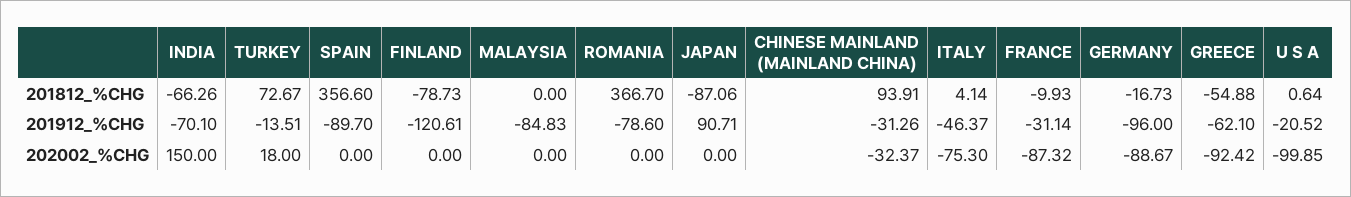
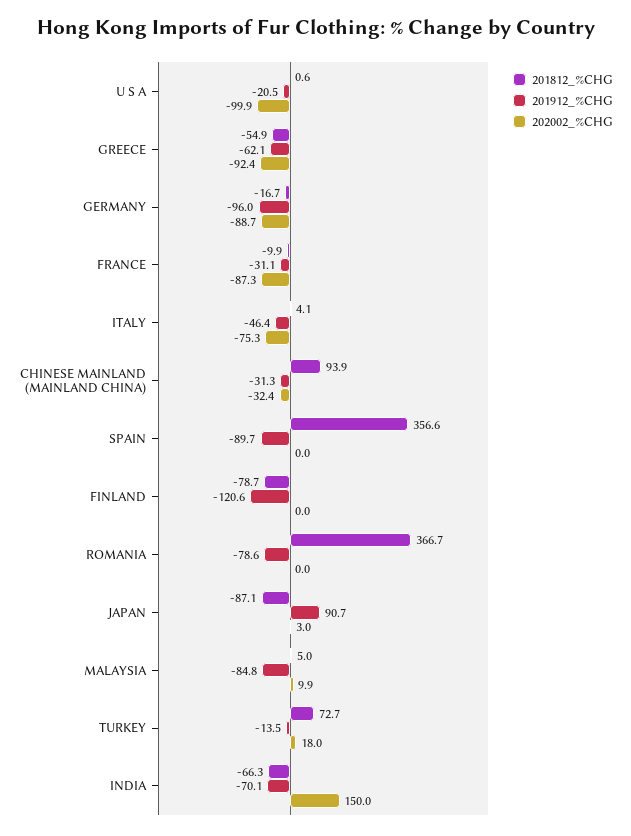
201812_%CHG, MALAYSIA: 0 -> 5
202002_%CHG, MALAYSIA: 0 -> 9.9
202002_%CHG, JAPAN: 0 -> 3

